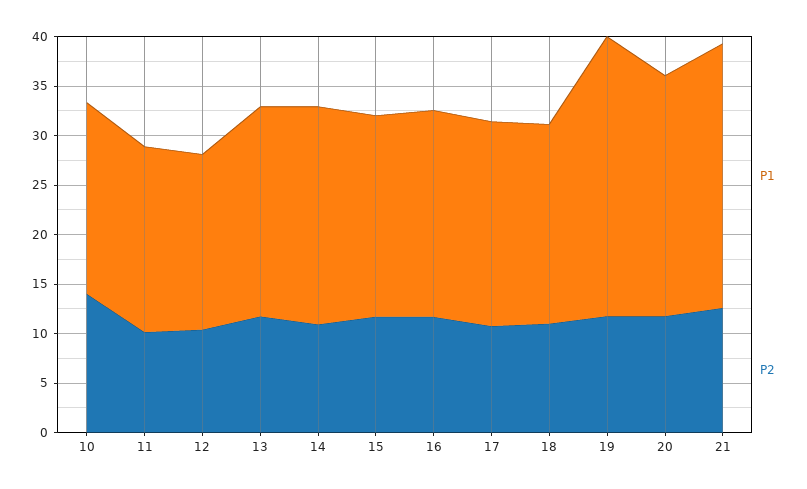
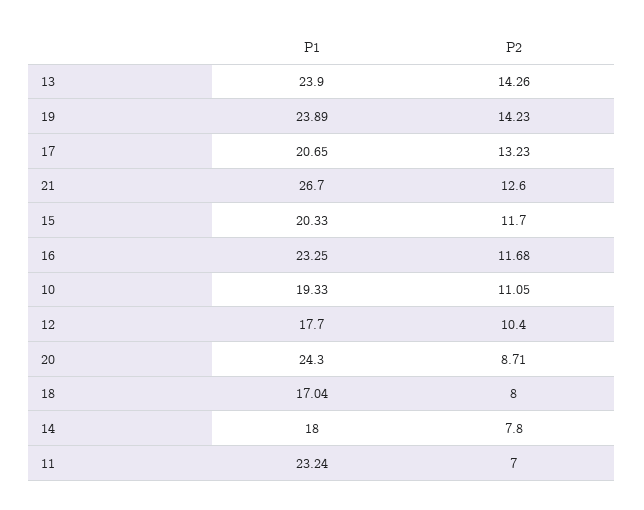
P2, 10: 14 -> 11.05
P1, 11: 19 -> 23.24
P2, 11: 10 -> 7
P1, 13: 21 -> 23.9
P2, 13: 12 -> 14.26
P1, 14: 22 -> 18
P2, 14: 11 -> 7.8
P1, 16: 21 -> 23.25
P2, 17: 11 -> 13.23
P1, 18: 20 -> 17.04
P2, 18: 11 -> 8
P1, 19: 28 -> 23.89
P2, 19: 12 -> 14.23
P2, 20: 12 -> 8.71

